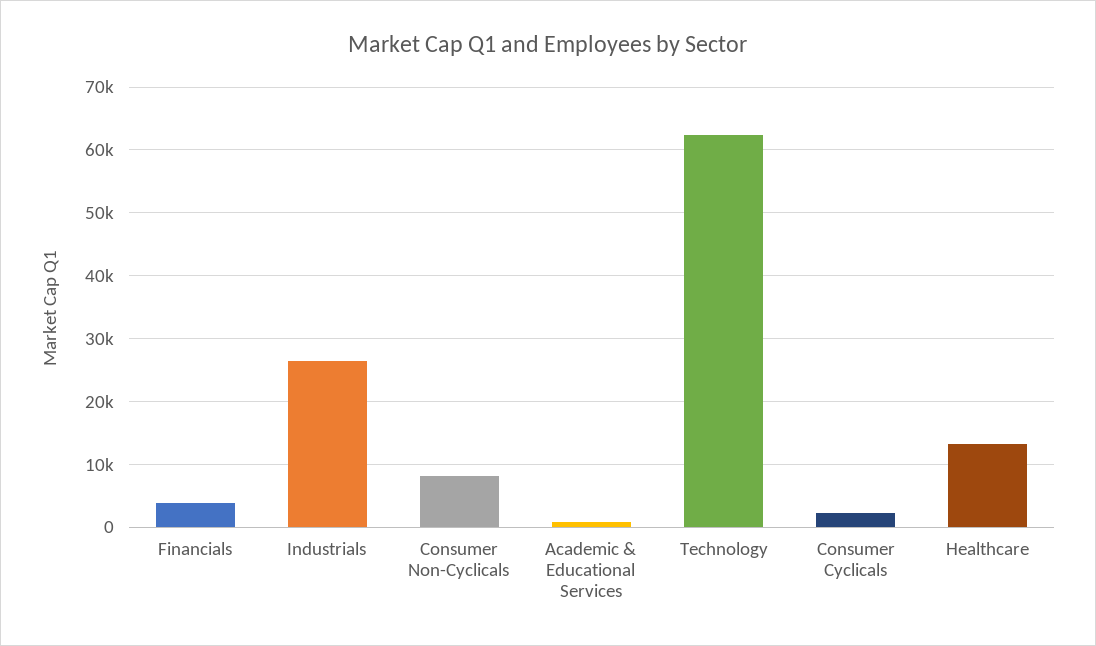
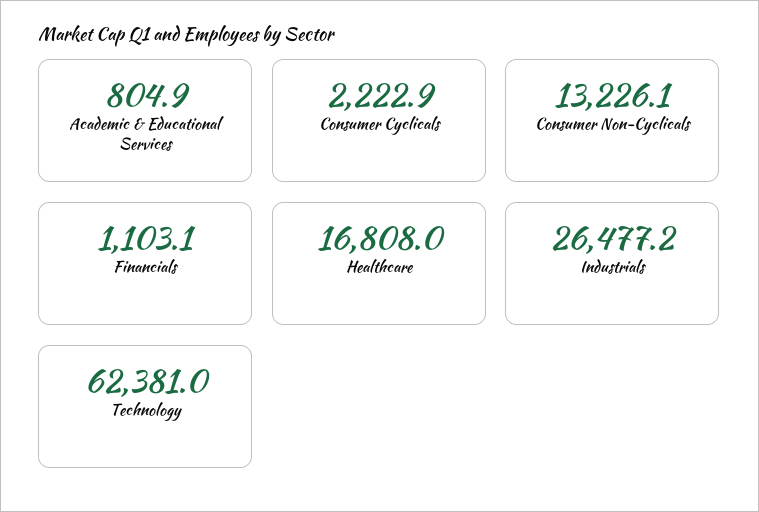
Financials: 4000 -> 1103.1
Consumer Non-Cyclicals: 8000 -> 13226.1
Healthcare: 13000 -> 16808

